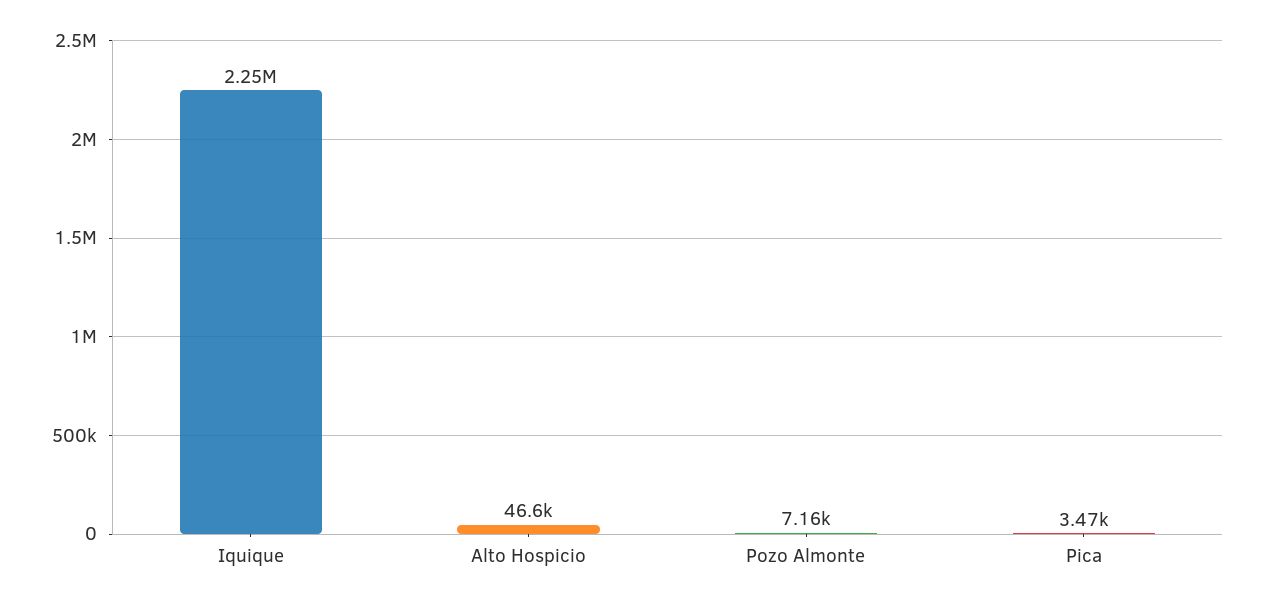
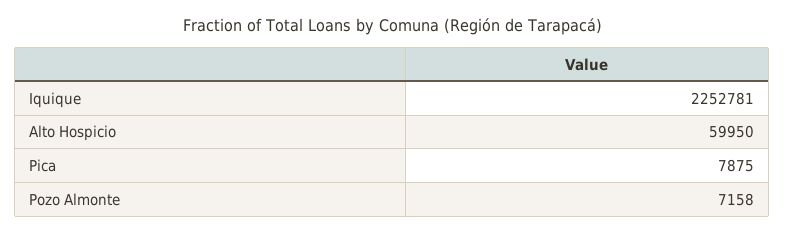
Alto Hospicio: 46600 -> 59950
Pica: 3470 -> 7875

